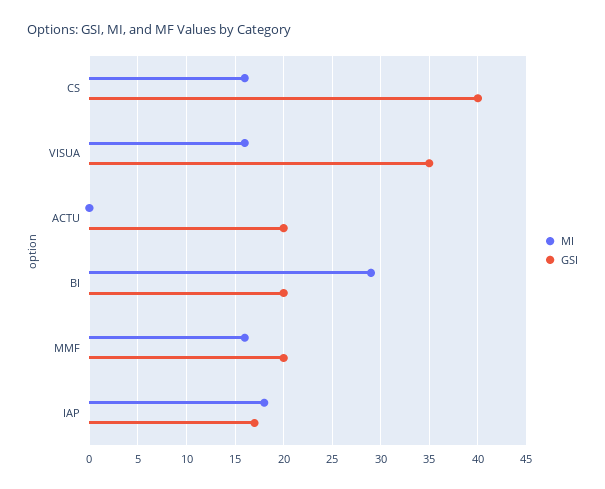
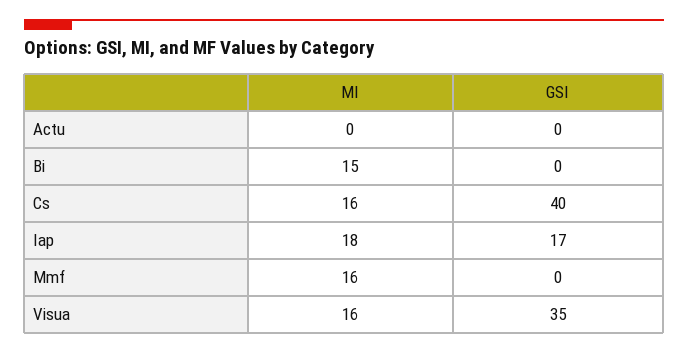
GSI, ACTU: 20 -> 0
MI, BI: 29 -> 15
GSI, BI: 20 -> 0
GSI, MMF: 20 -> 0

